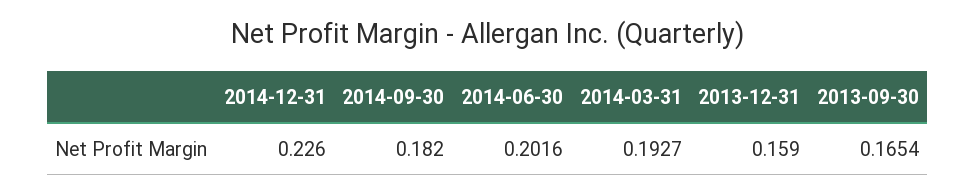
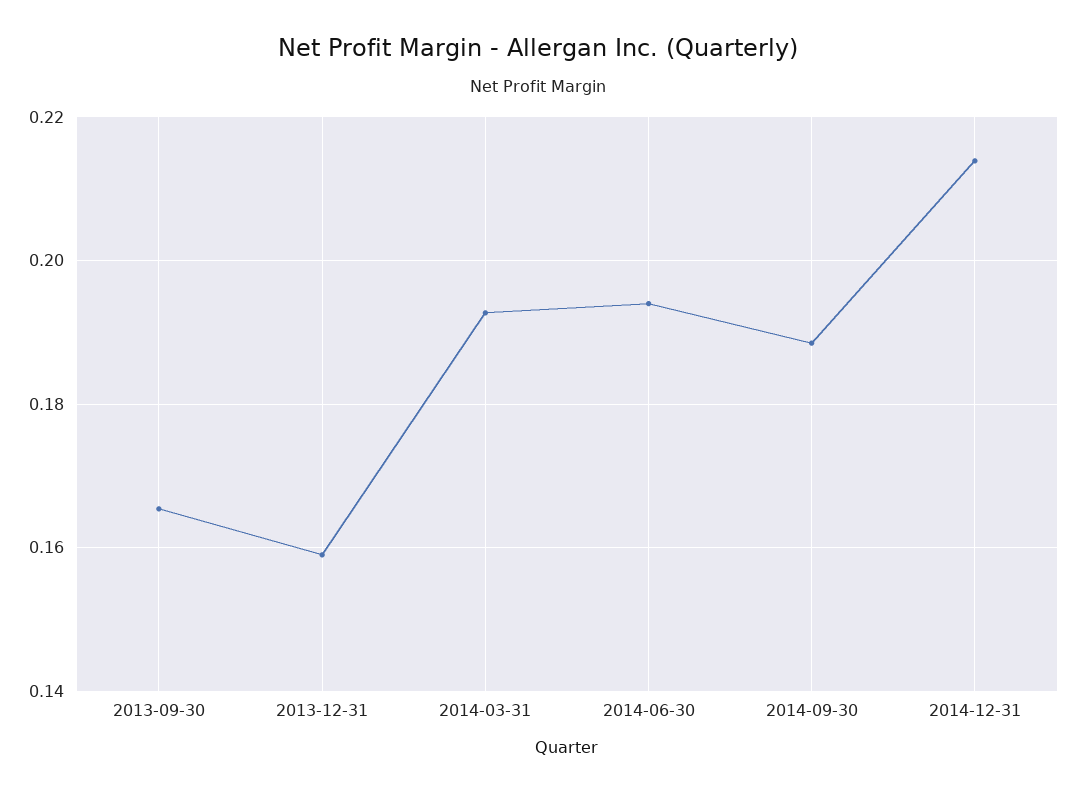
2014-12-31: 0.226 -> 0.214
2014-09-30: 0.182 -> 0.188
2014-06-30: 0.2016 -> 0.194

